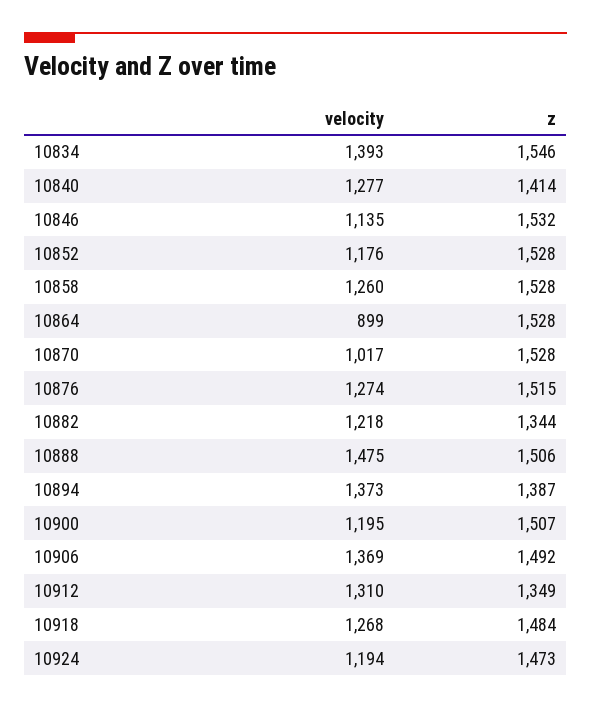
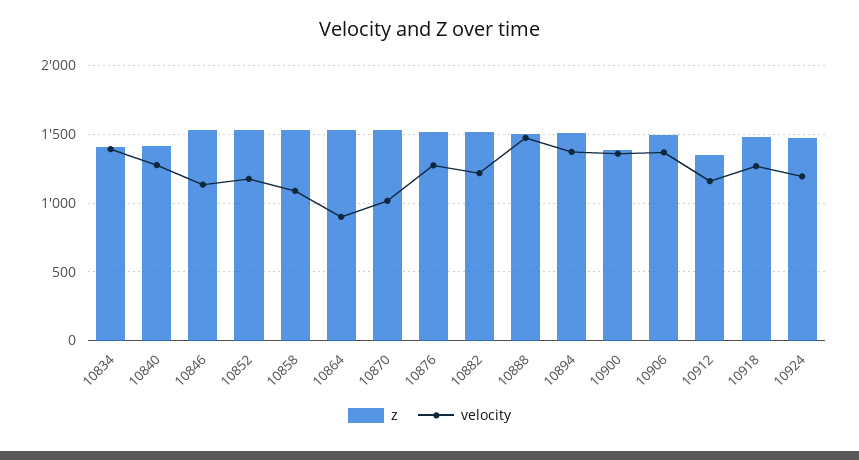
z, 10834: 1546 -> 1400
velocity, 10858: 1260 -> 1100
z, 10882: 1344 -> 1500
z, 10894: 1387 -> 1500
velocity, 10900: 1195 -> 1350
z, 10900: 1507 -> 1400
velocity, 10912: 1310 -> 1150

